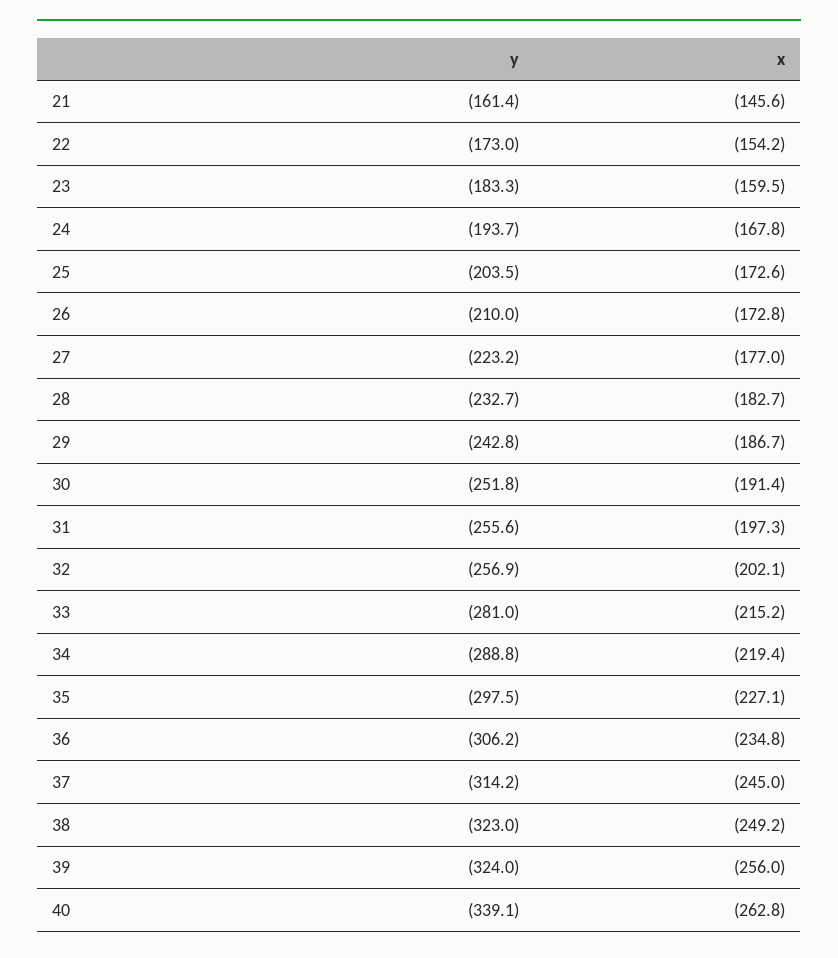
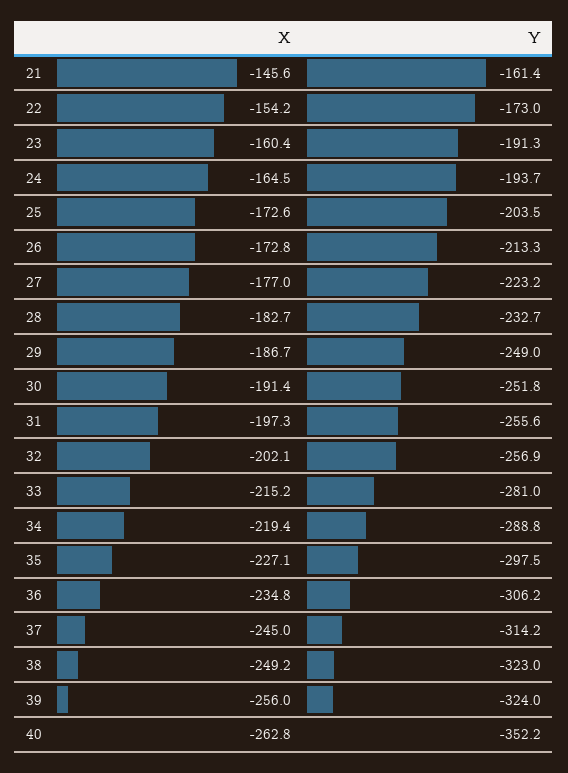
y, 23: -183.3 -> -191.3
x, 23: -159.5 -> -160.4
x, 24: -167.8 -> -164.5
y, 26: -210 -> -213.3
y, 29: -242.8 -> -249
y, 40: -339.1 -> -352.2

